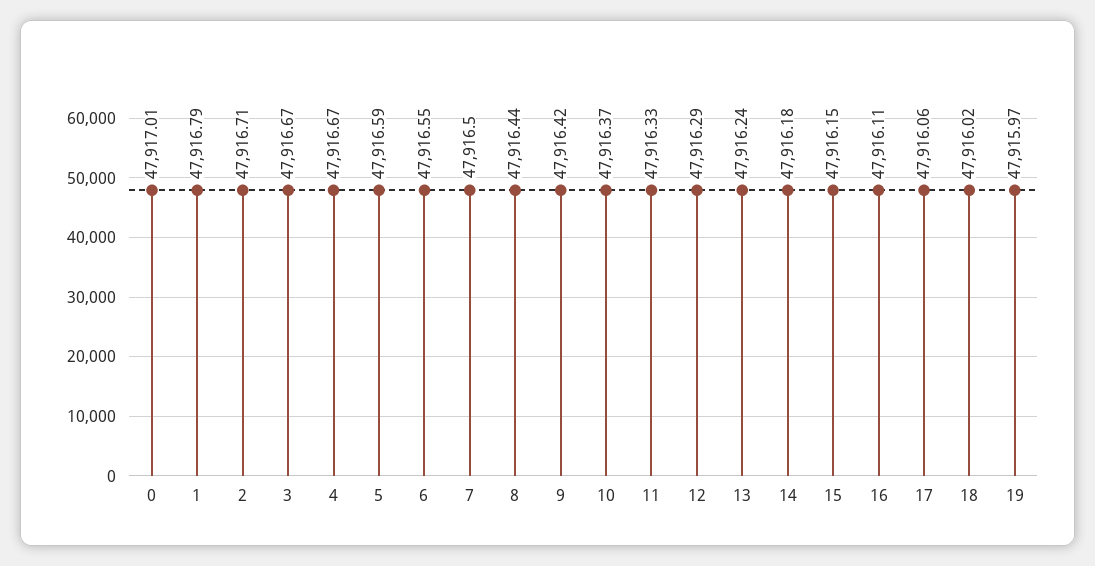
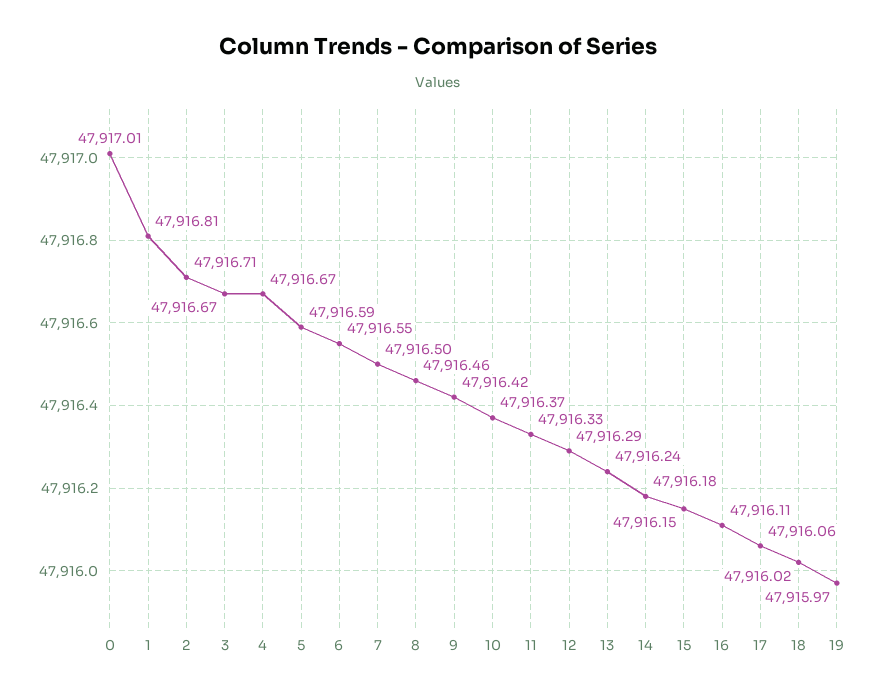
1: 47916.79 -> 47916.81
8: 47916.44 -> 47916.46

